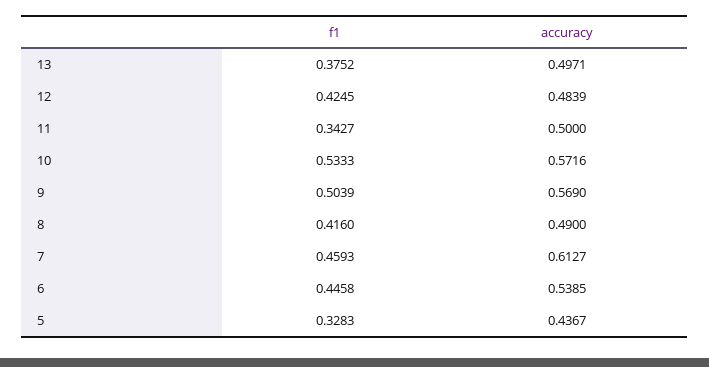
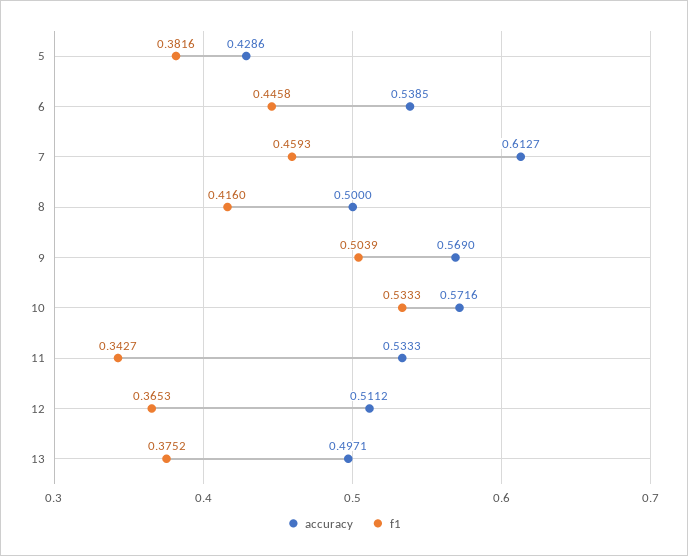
f1, 12: 0.4245 -> 0.3653
accuracy, 12: 0.4839 -> 0.5112
accuracy, 11: 0.5 -> 0.5333
accuracy, 8: 0.49 -> 0.5
f1, 5: 0.3283 -> 0.3816
accuracy, 5: 0.4367 -> 0.4286

